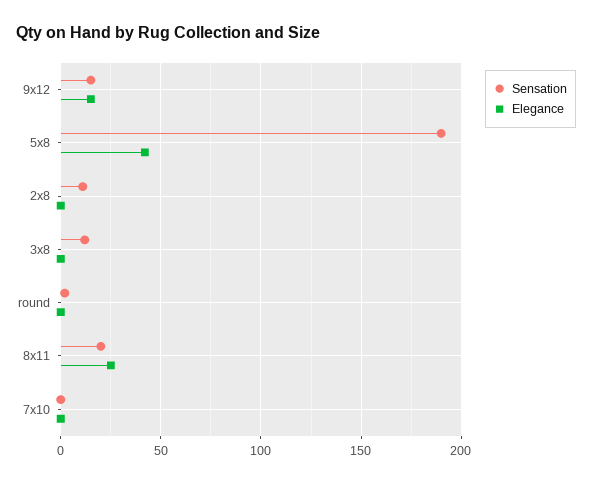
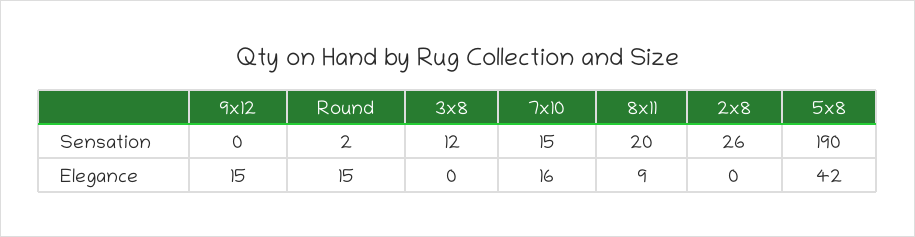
Sensation, 9x12: 15 -> 0
Sensation, 2x8: 10 -> 26
Elegance, round: 0 -> 15
Elegance, 8x11: 25 -> 9
Sensation, 7x10: 0 -> 15
Elegance, 7x10: 0 -> 16

